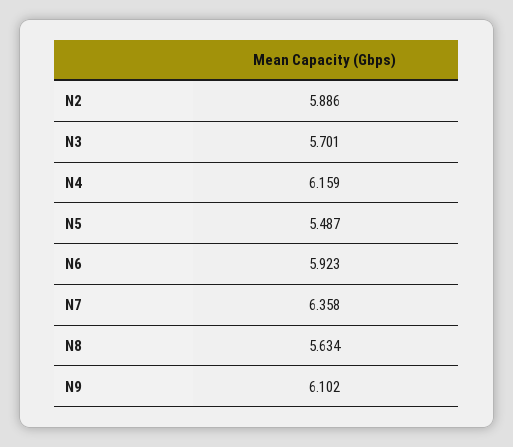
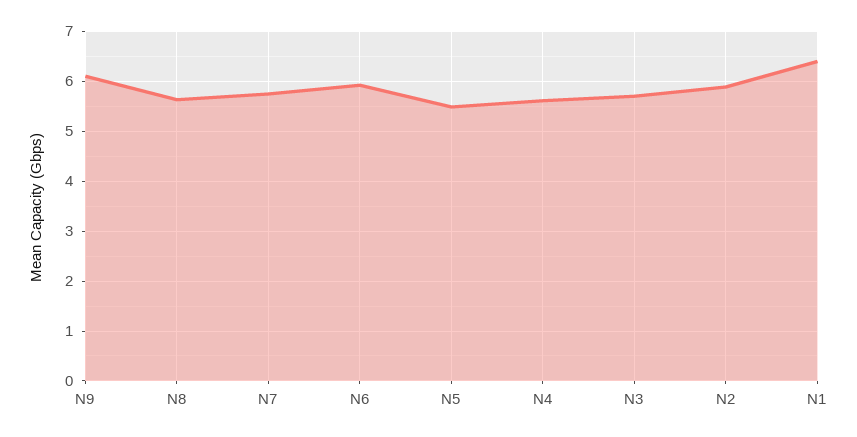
N4: 6.159 -> 5.6
N7: 6.358 -> 5.8
N1: none -> 6.4

